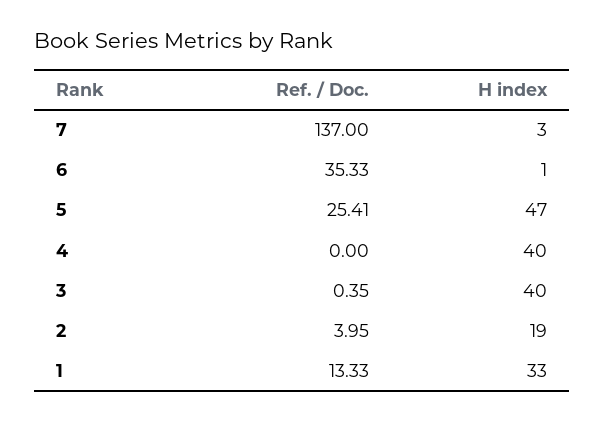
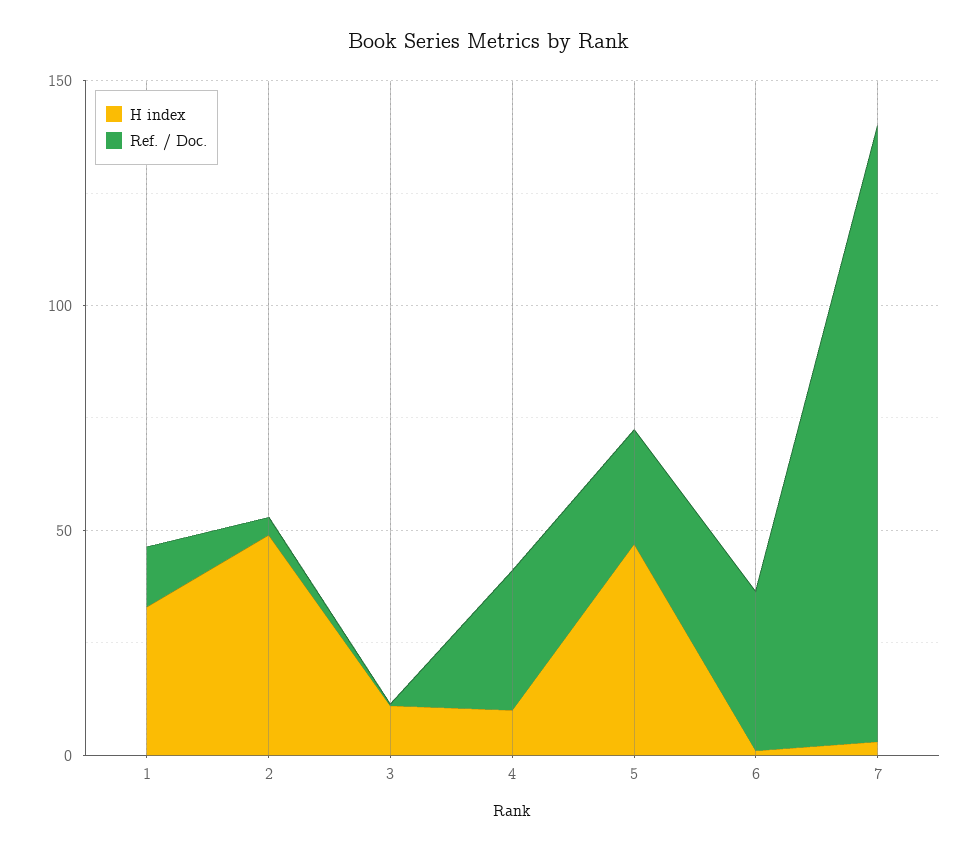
Ref. / Doc., 4: 0 -> 30
H index, 4: 40 -> 10
H index, 3: 40 -> 10
H index, 2: 19 -> 50

